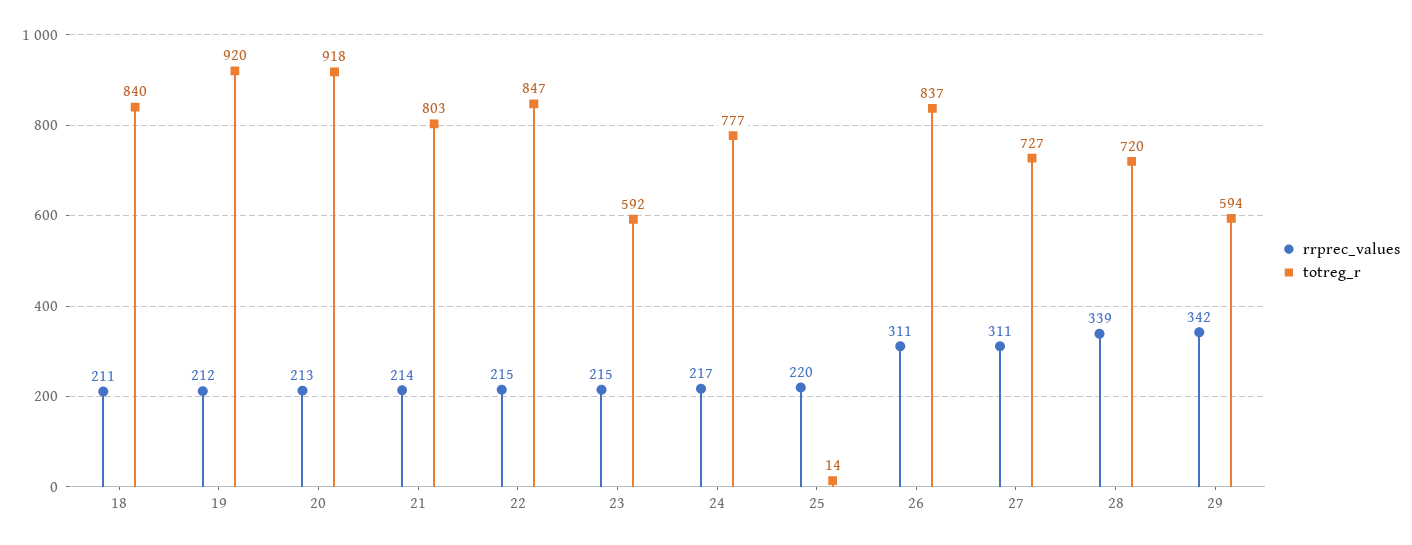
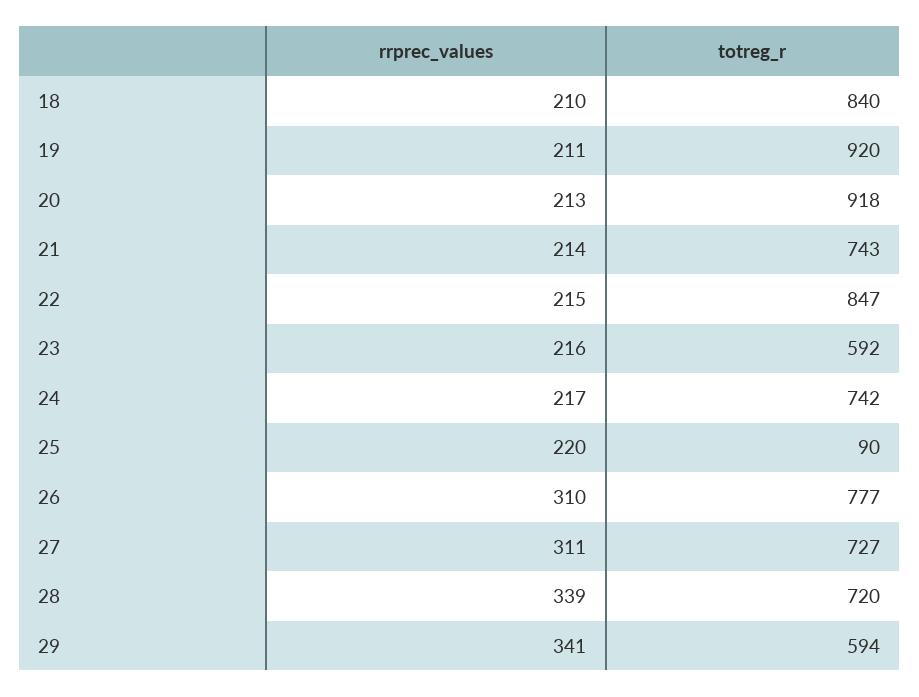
rrprec_values, 18: 211 -> 210
rrprec_values, 19: 212 -> 211
totreg_r, 21: 803 -> 743
rrprec_values, 23: 215 -> 216
totreg_r, 24: 777 -> 742
totreg_r, 25: 14 -> 90
rrprec_values, 26: 311 -> 310
totreg_r, 26: 837 -> 777
rrprec_values, 29: 342 -> 341

